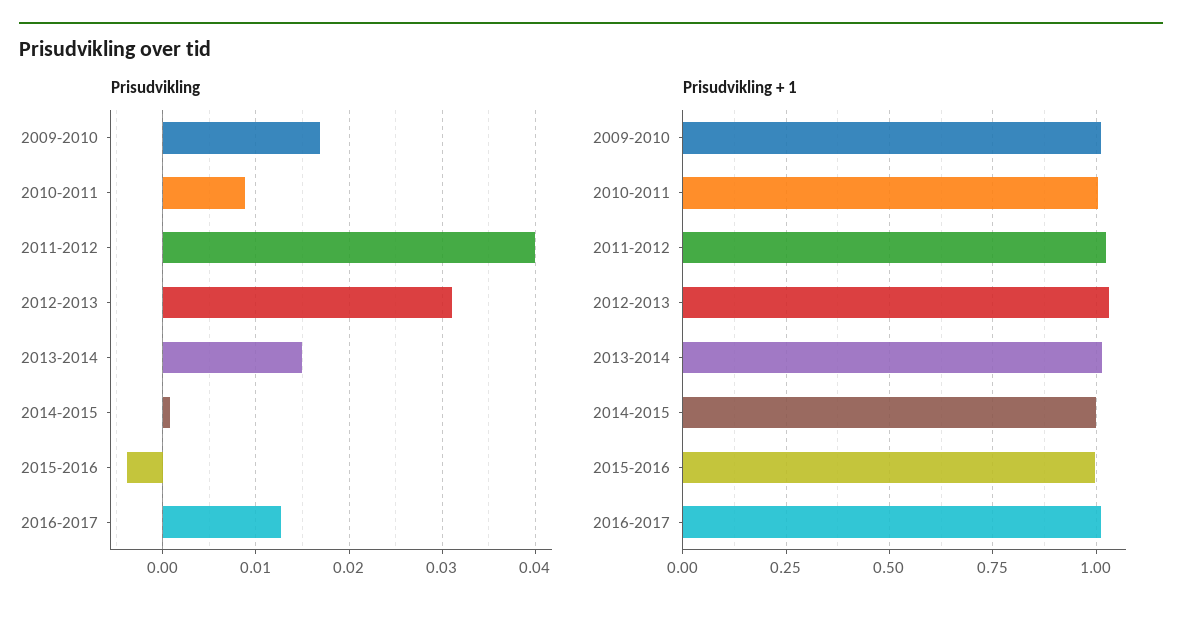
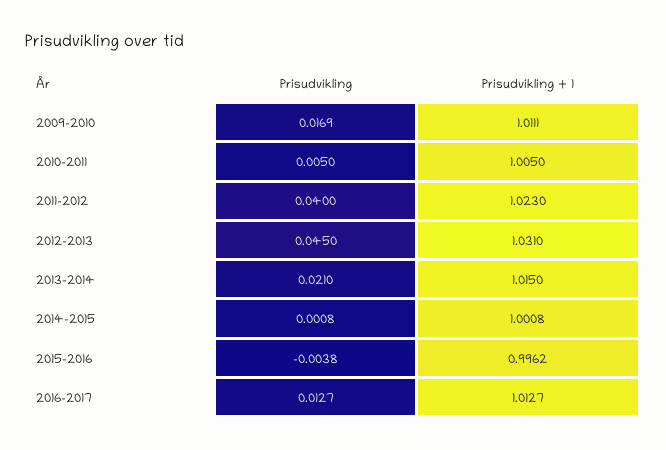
Prisudvikling, 2010-2011: 0.009 -> 0.005
Prisudvikling, 2012-2013: 0.031 -> 0.045
Prisudvikling, 2013-2014: 0.015 -> 0.021

